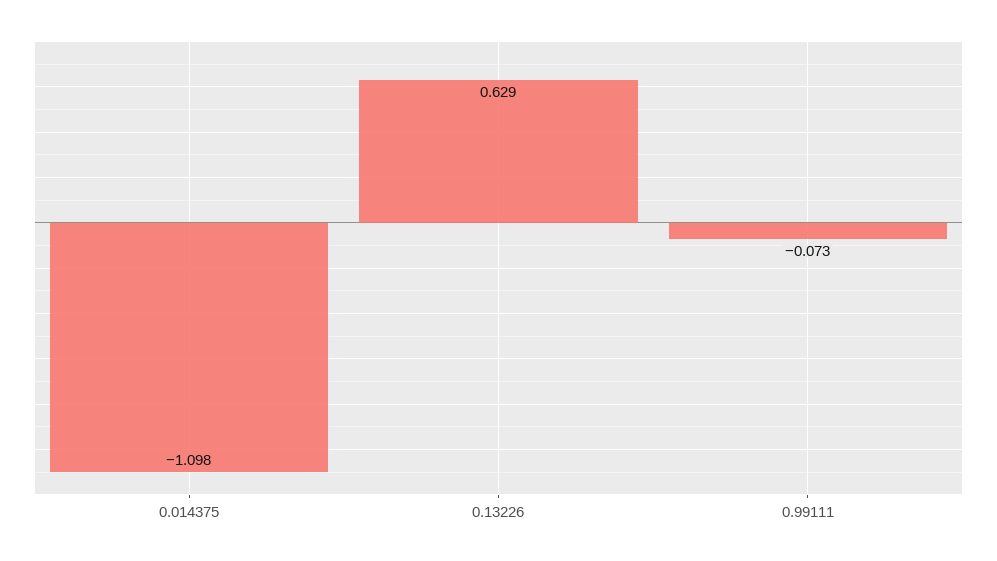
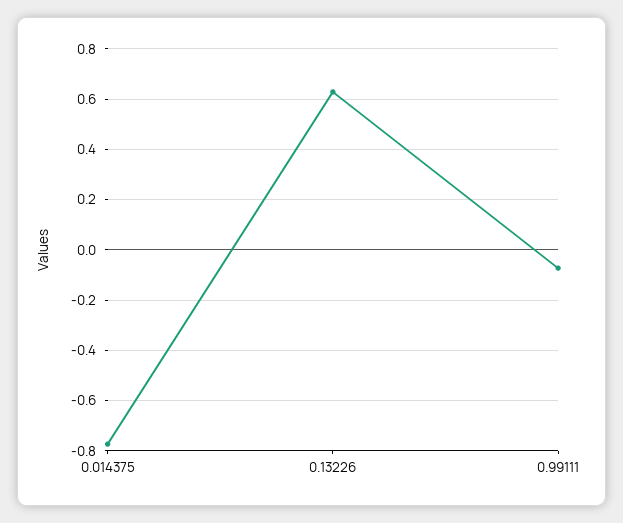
0.014375: -1.098 -> -0.775

